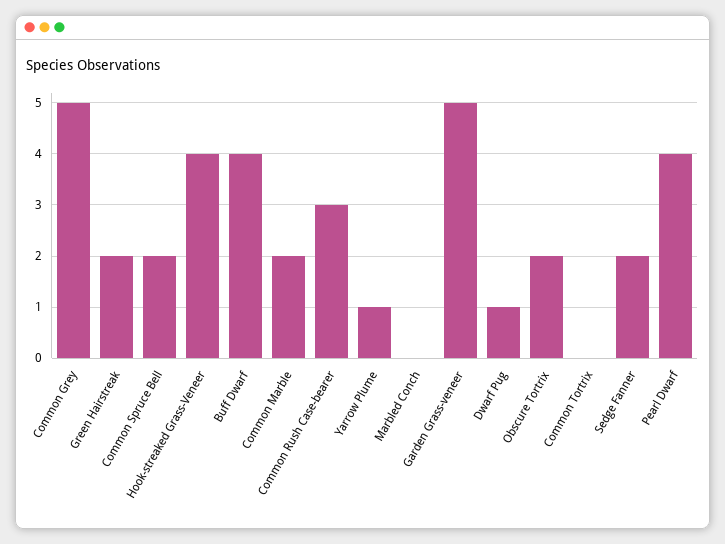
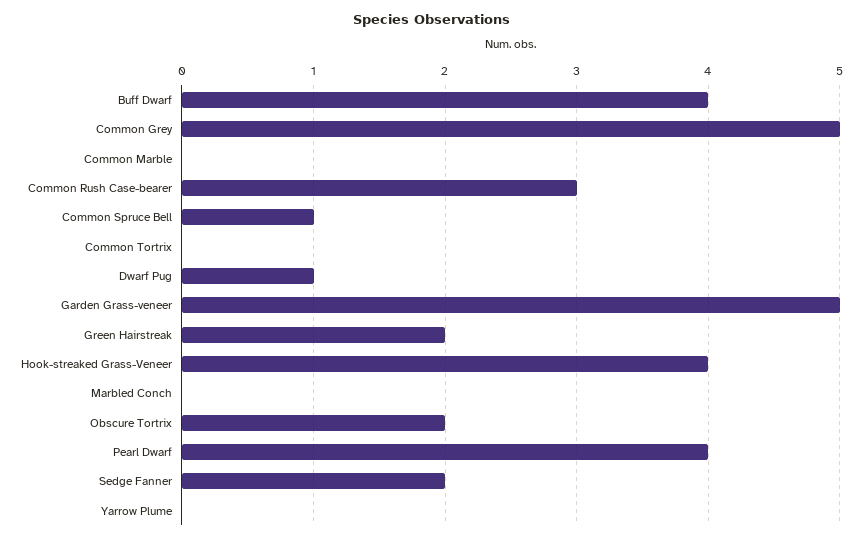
Common Spruce Bell: 2 -> 1
Common Marble: 2 -> 0
Yarrow Plume: 1 -> 0

